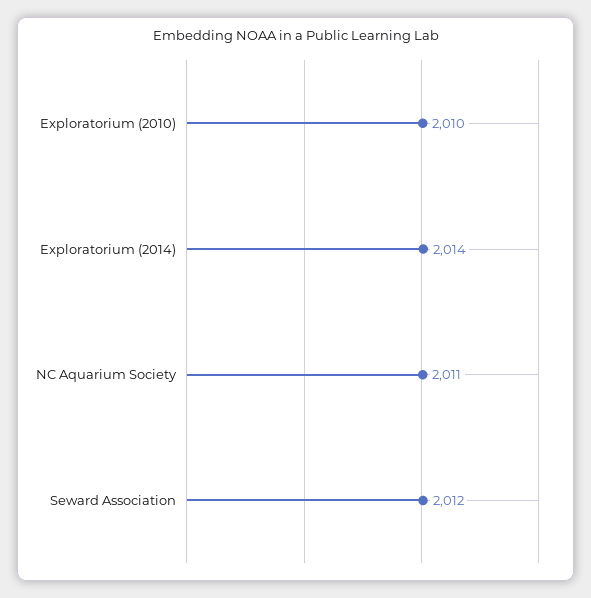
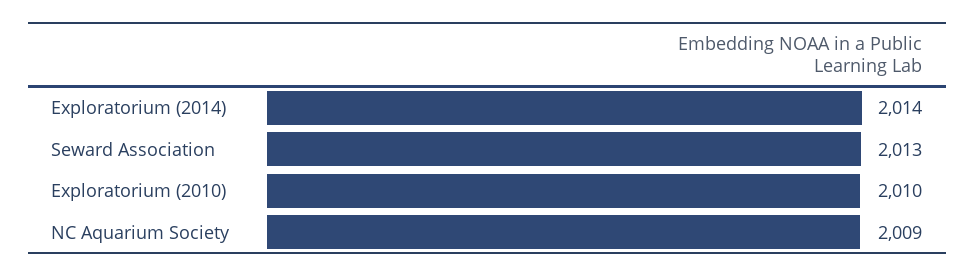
NC Aquarium Society: 2011 -> 2009
Seward Association: 2012 -> 2013

